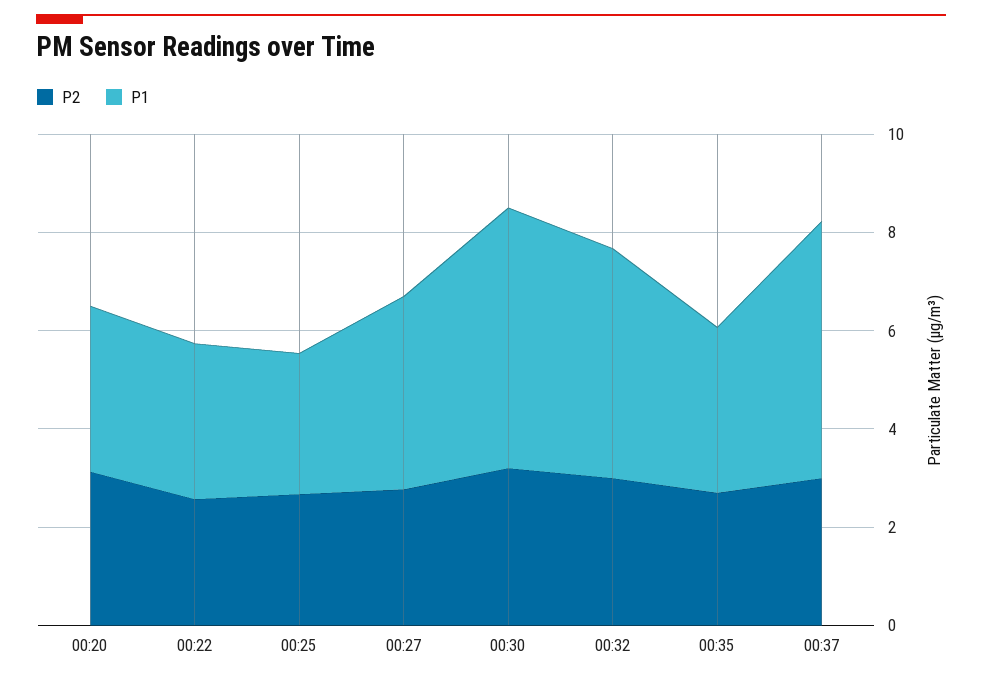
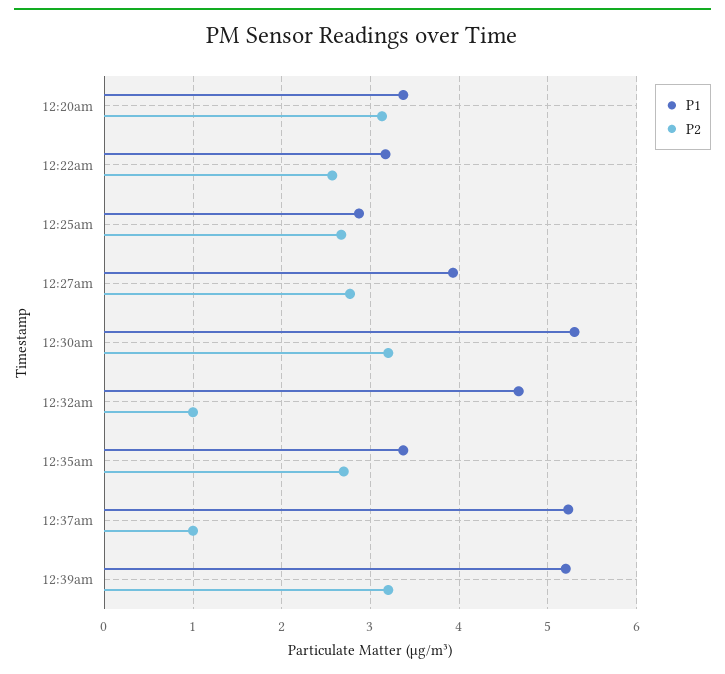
P2, 00:32: 3 -> 1
P2, 00:37: 3 -> 1
P1, 12:39am: none -> 5.2
P2, 12:39am: none -> 3.2

